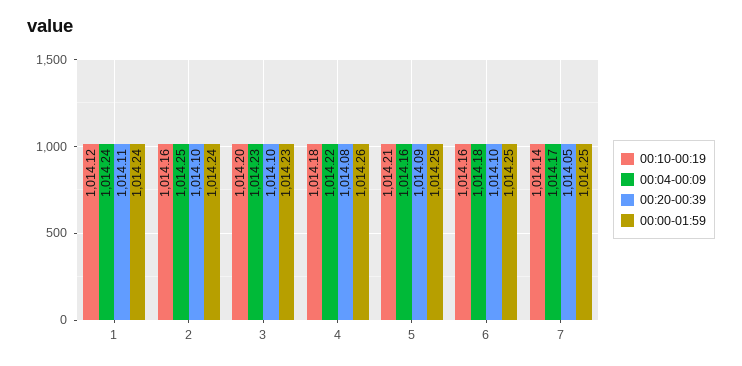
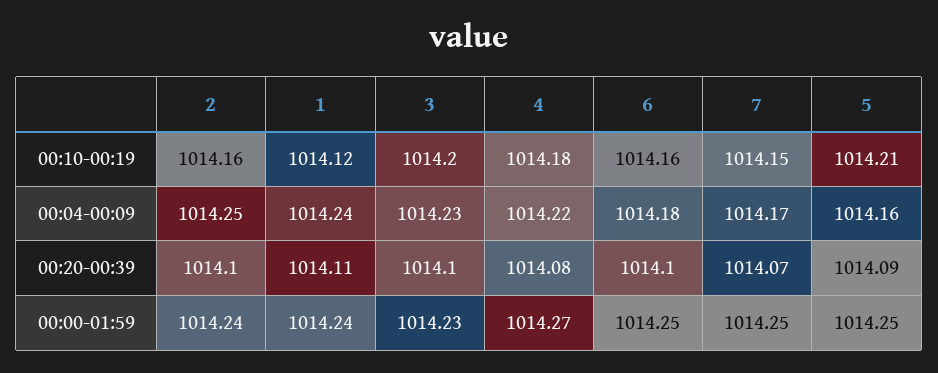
00:00-01:59, 4: 1014.26 -> 1014.27
00:10-00:19, 7: 1014.14 -> 1014.15
00:20-00:39, 7: 1014.05 -> 1014.07

